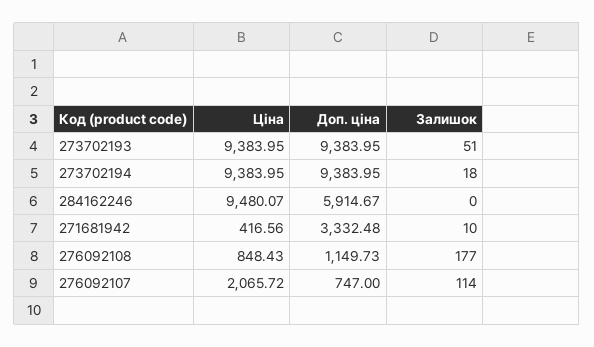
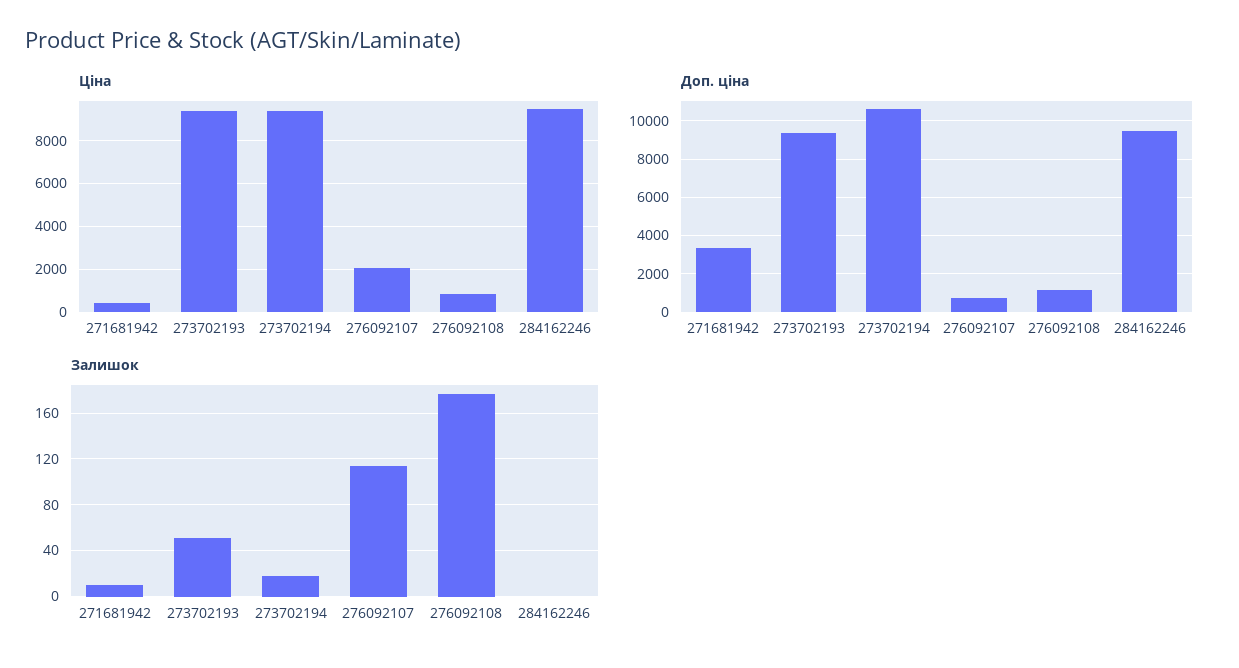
Доп. ціна, 273702194: 9383.95 -> 10500
Доп. ціна, 284162246: 5914.67 -> 9500

